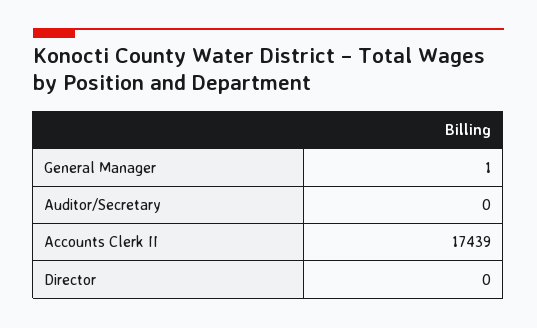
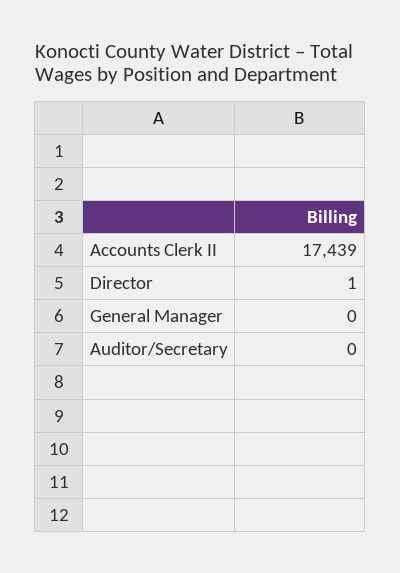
General Manager: 1 -> 0
Director: 0 -> 1

